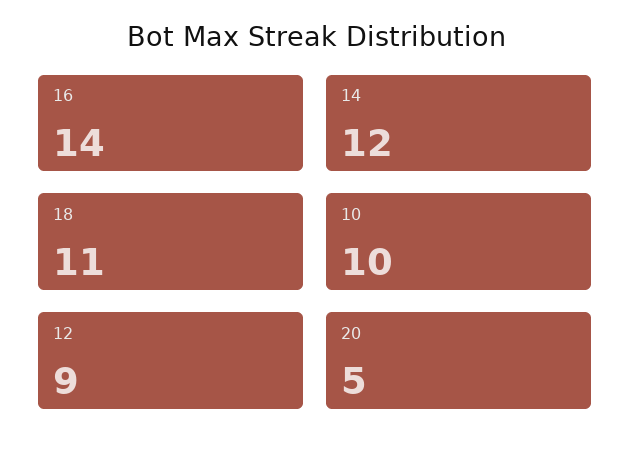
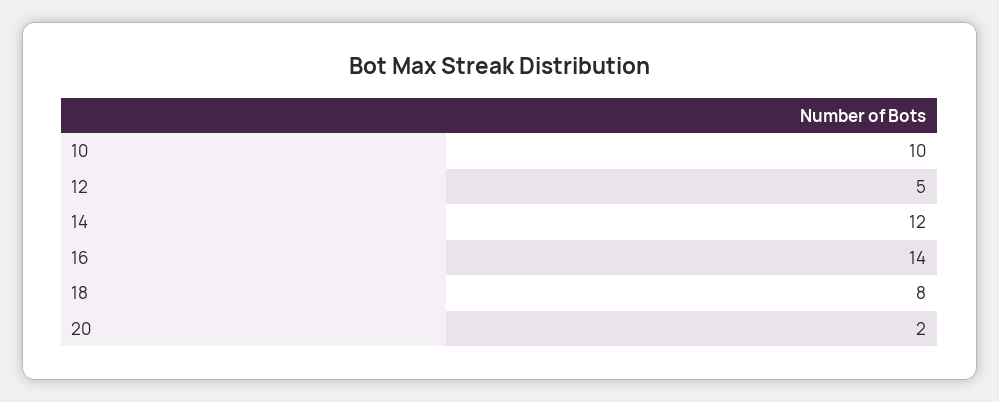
18: 11 -> 8
12: 9 -> 5
20: 5 -> 2

